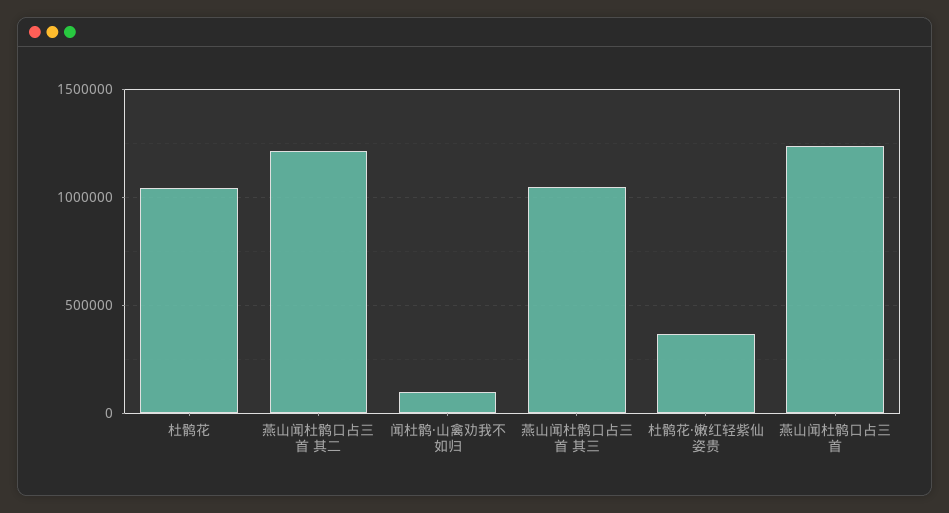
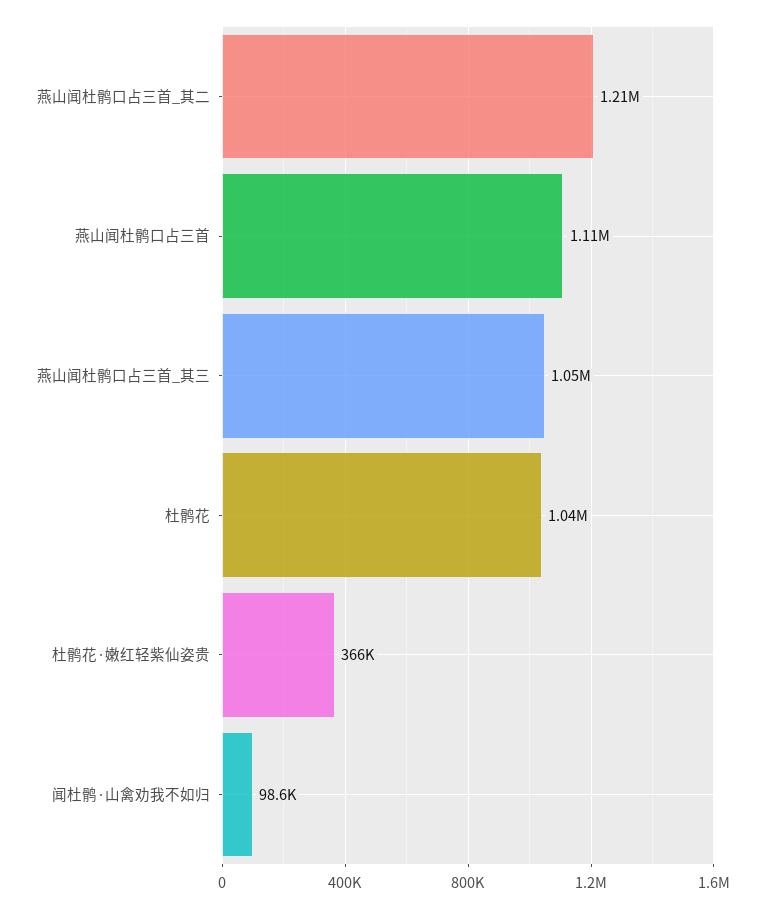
燕山闻杜鹘口占三首: 1250000 -> 1110000

